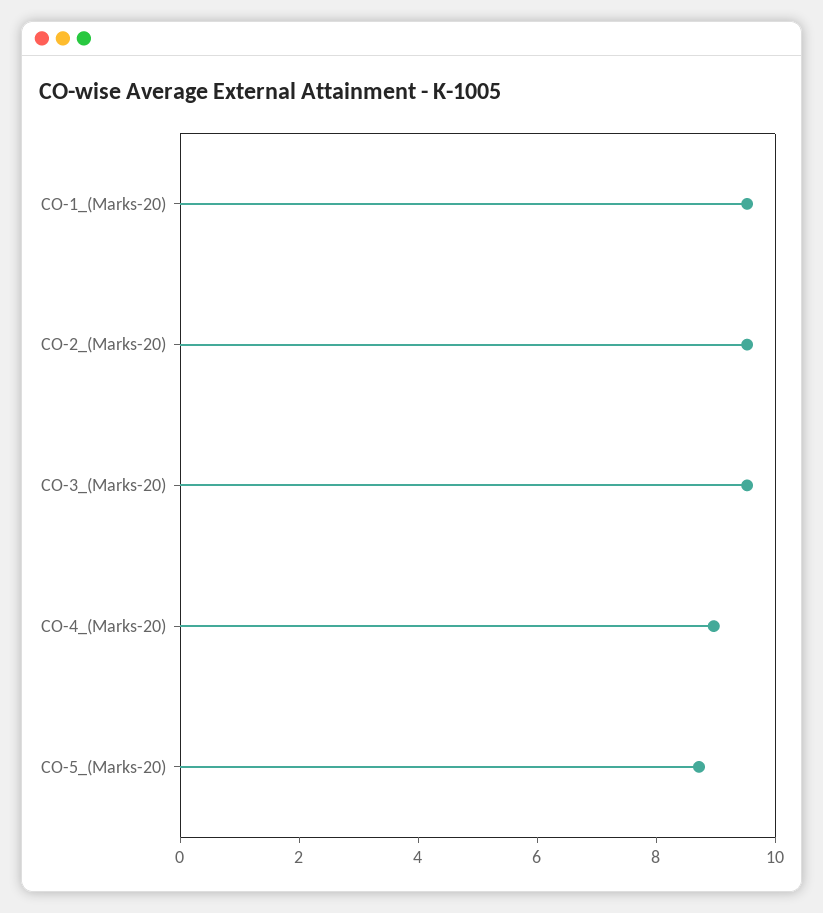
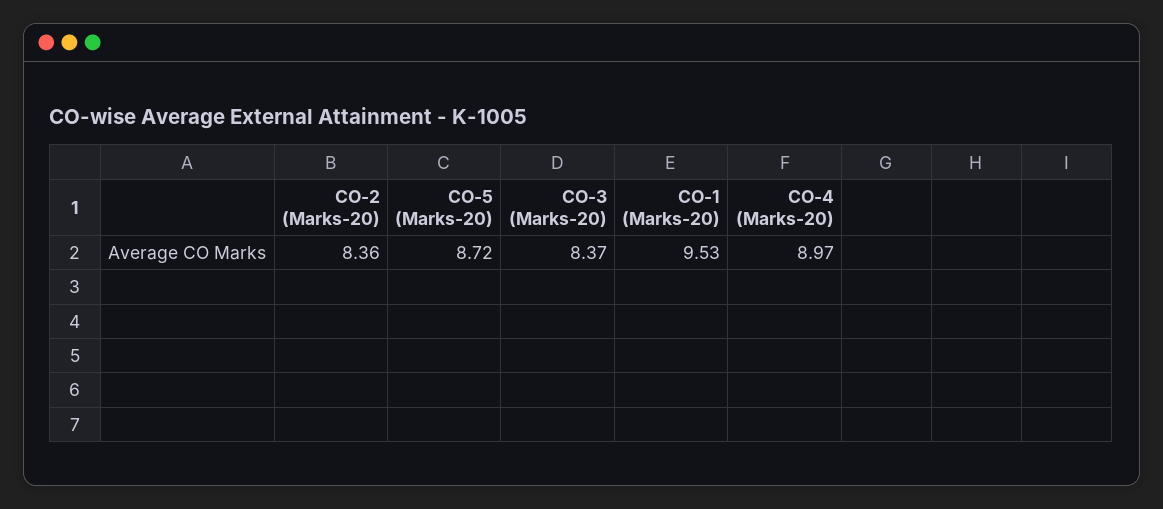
CO-2_(Marks-20): 9.5 -> 8.36
CO-3_(Marks-20): 9.5 -> 8.37

